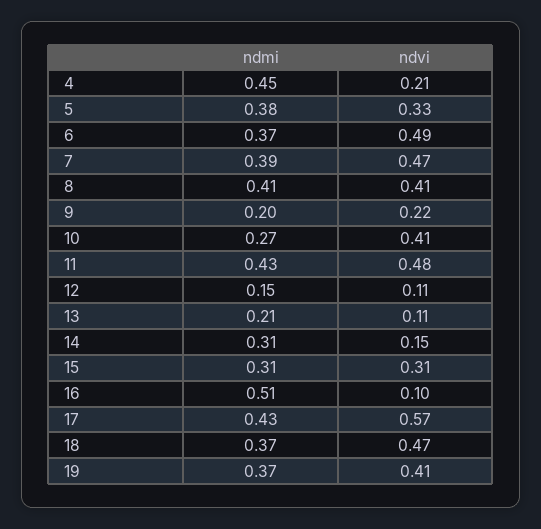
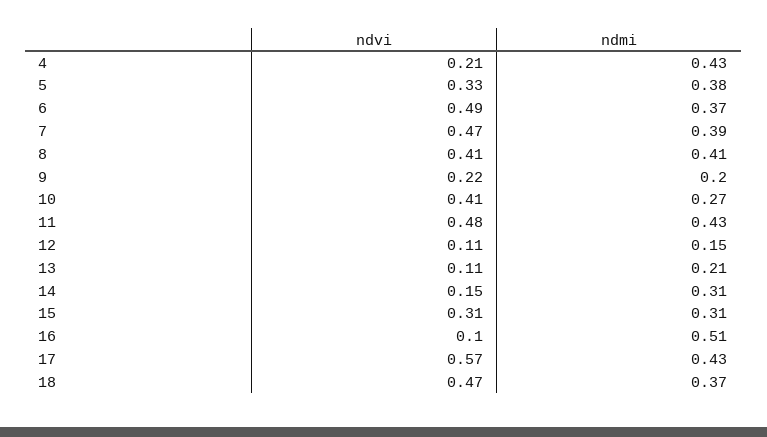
ndmi, 4: 0.45 -> 0.43
ndmi, 19: 0.37 -> none
ndvi, 19: 0.41 -> none

